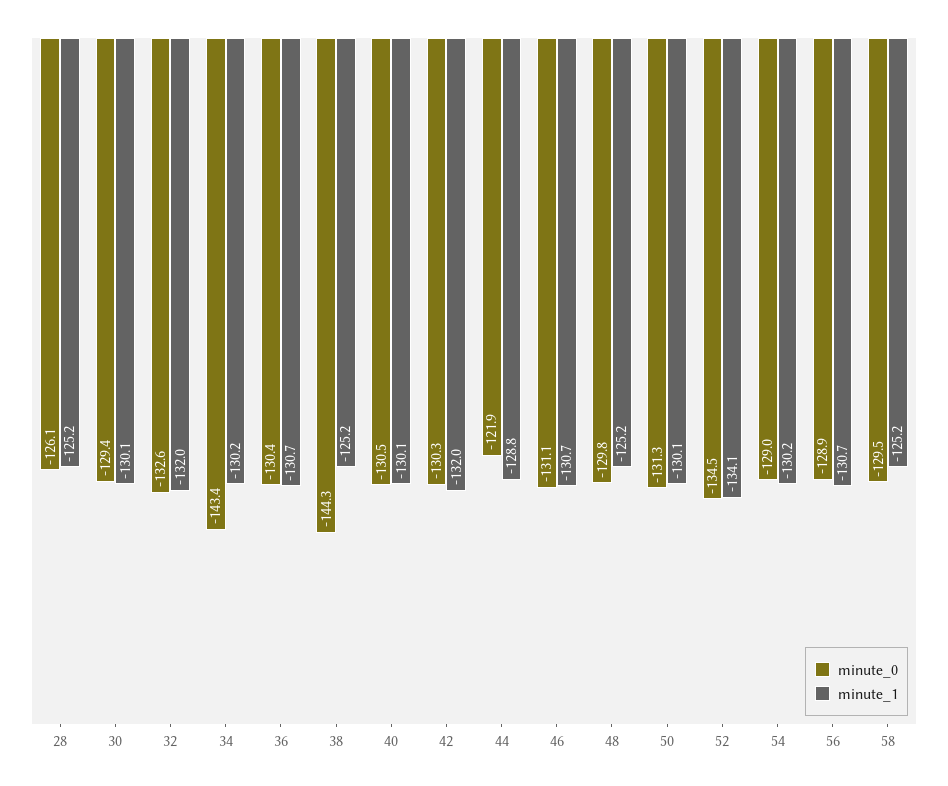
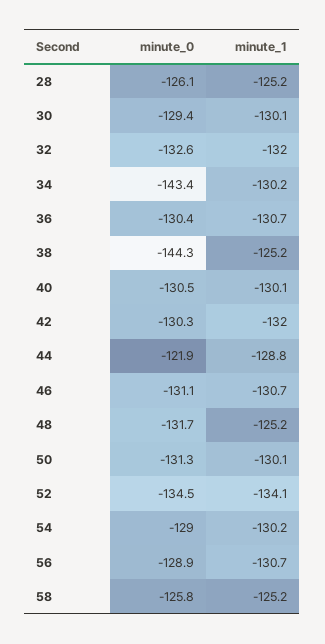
minute_0, 48: -129.8 -> -131.7
minute_0, 58: -129.5 -> -125.8

